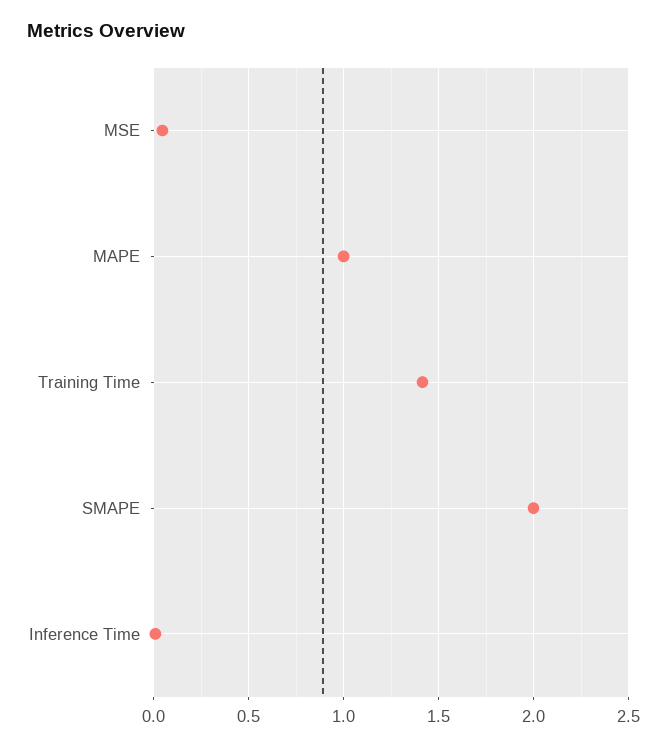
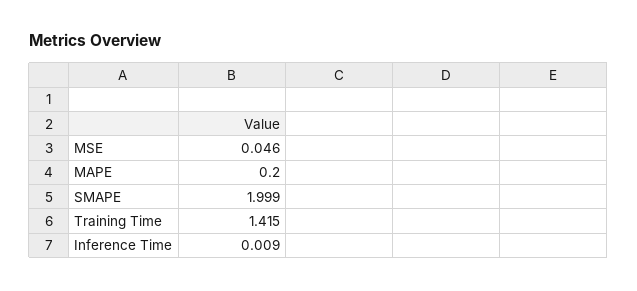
MAPE: 1 -> 0.2

